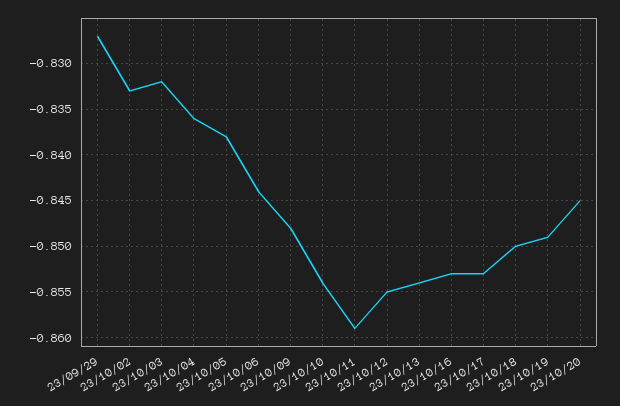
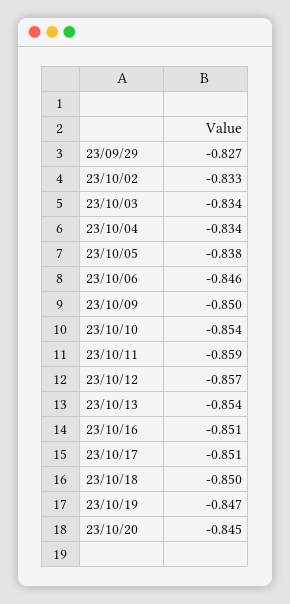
23/10/03: -0.832 -> -0.834
23/10/04: -0.836 -> -0.834
23/10/06: -0.844 -> -0.846
23/10/09: -0.848 -> -0.85
23/10/12: -0.855 -> -0.857
23/10/16: -0.853 -> -0.851
23/10/17: -0.853 -> -0.851
23/10/19: -0.849 -> -0.847

